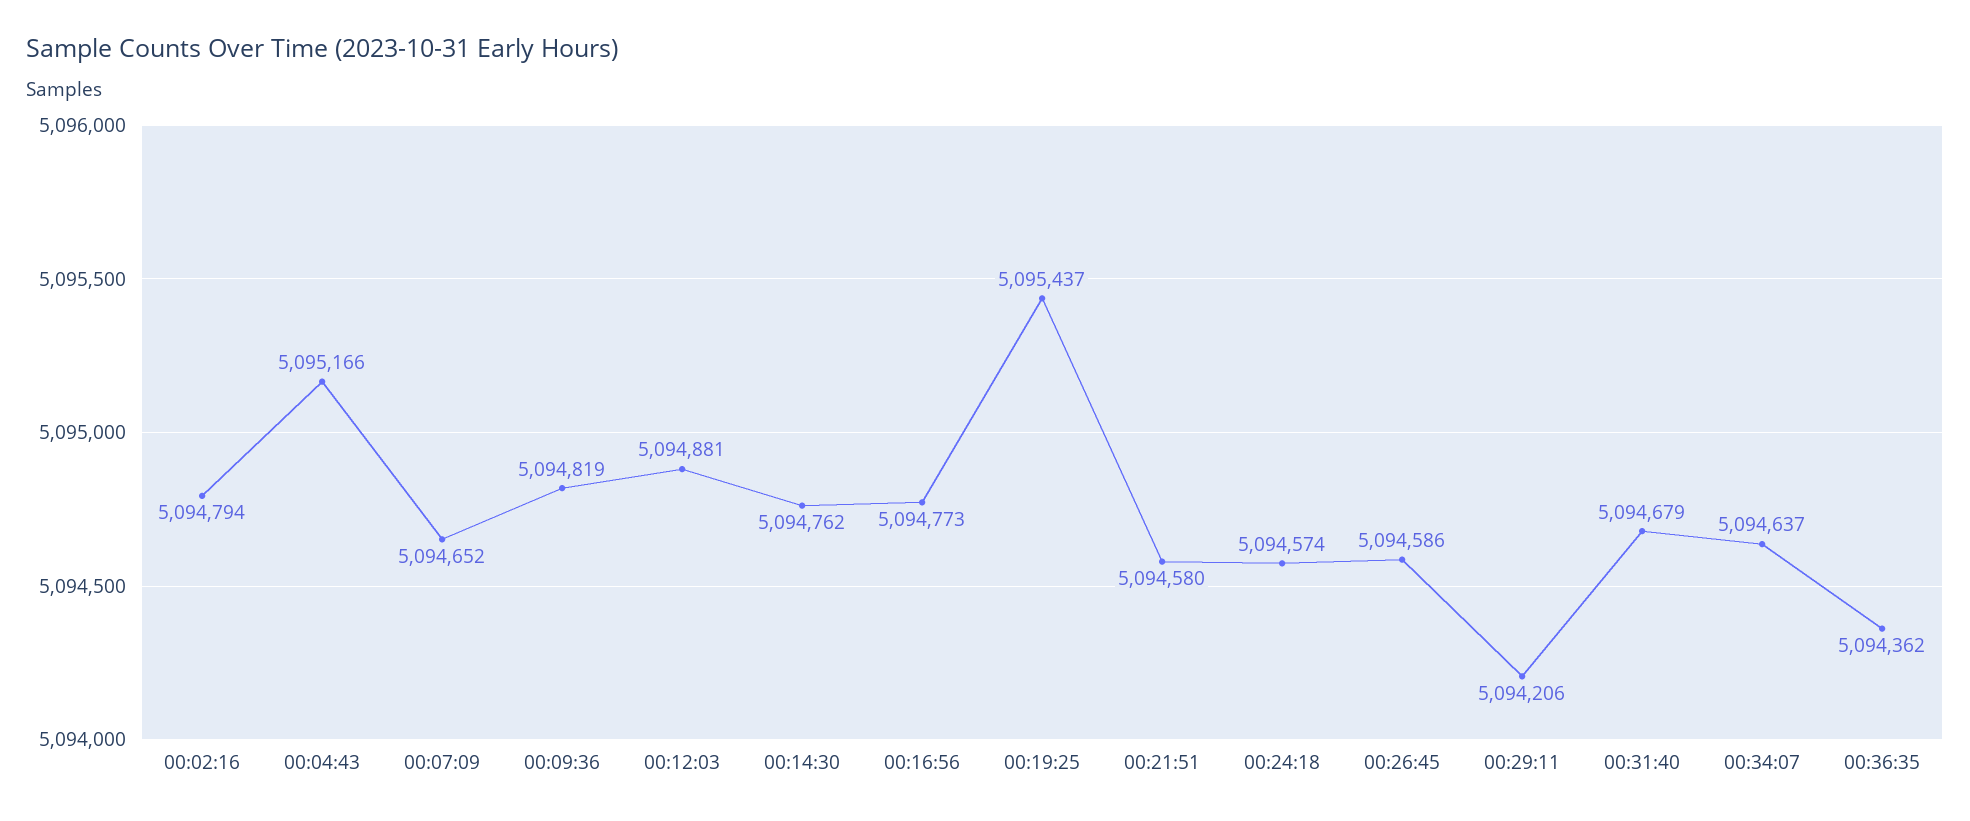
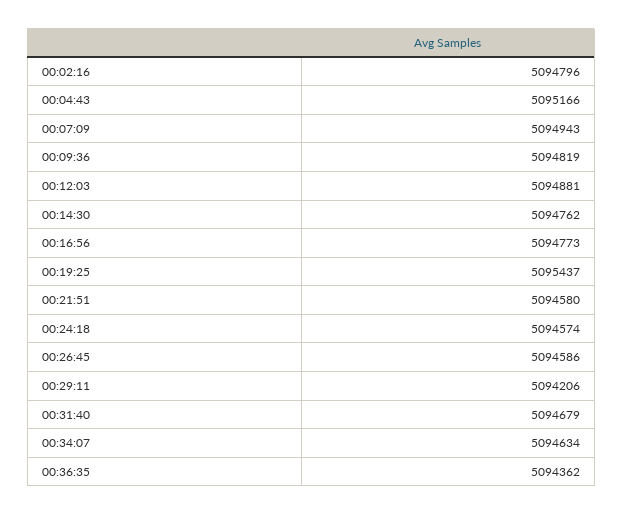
00:02:16: 5094794 -> 5094796
00:07:09: 5094652 -> 5094943
00:34:07: 5094637 -> 5094634

